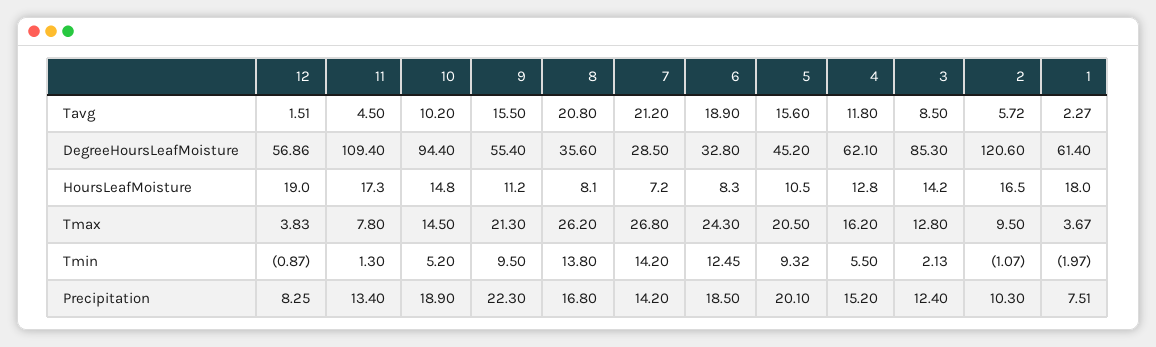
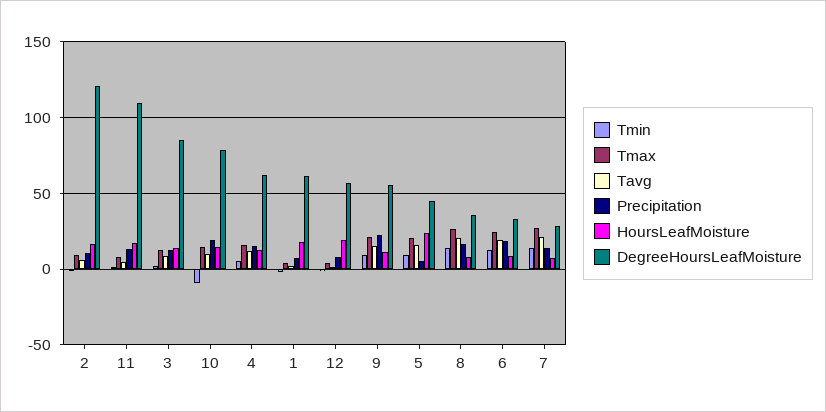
DegreeHoursLeafMoisture, 10: 94.4 -> 80
HoursLeafMoisture, 5: 10.5 -> 25
Tmin, 10: 5.2 -> -10
Precipitation, 5: 20.1 -> 5

